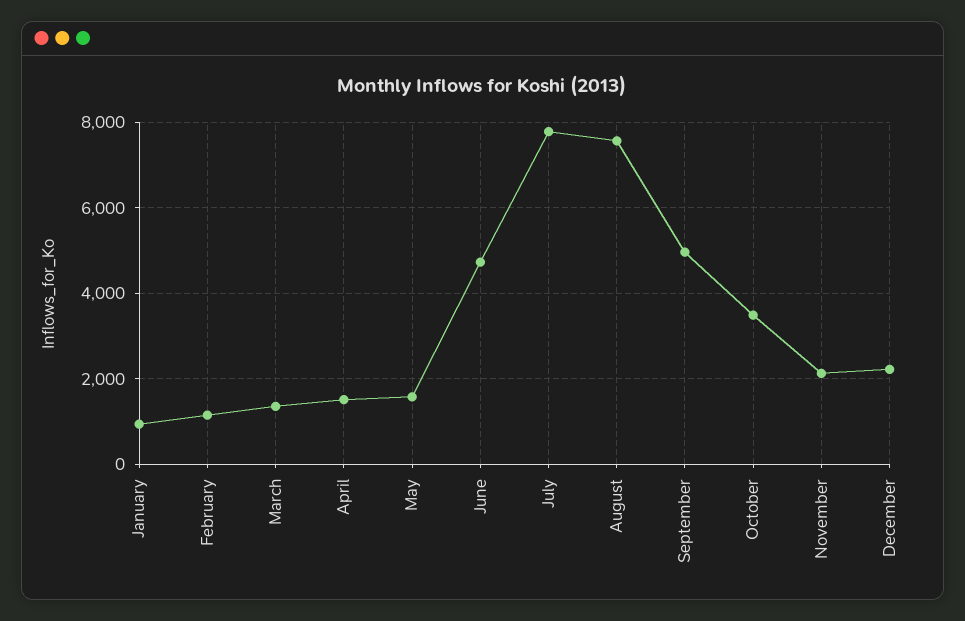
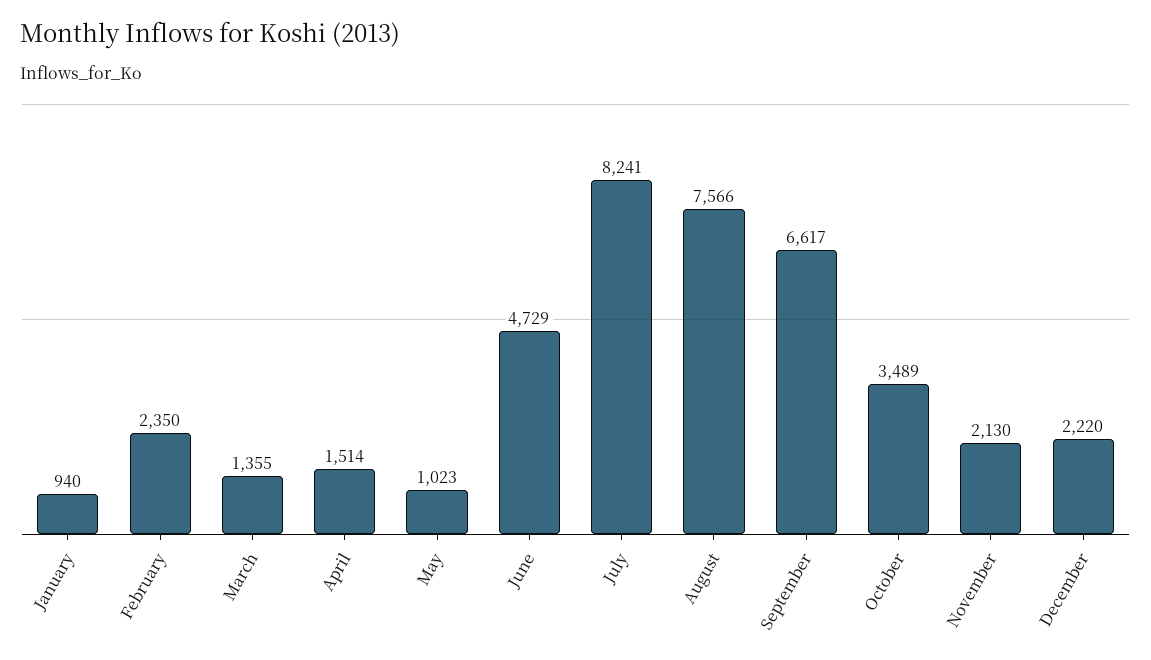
February: 1200 -> 2350
May: 1600 -> 1023
July: 7800 -> 8241
September: 5000 -> 6617

